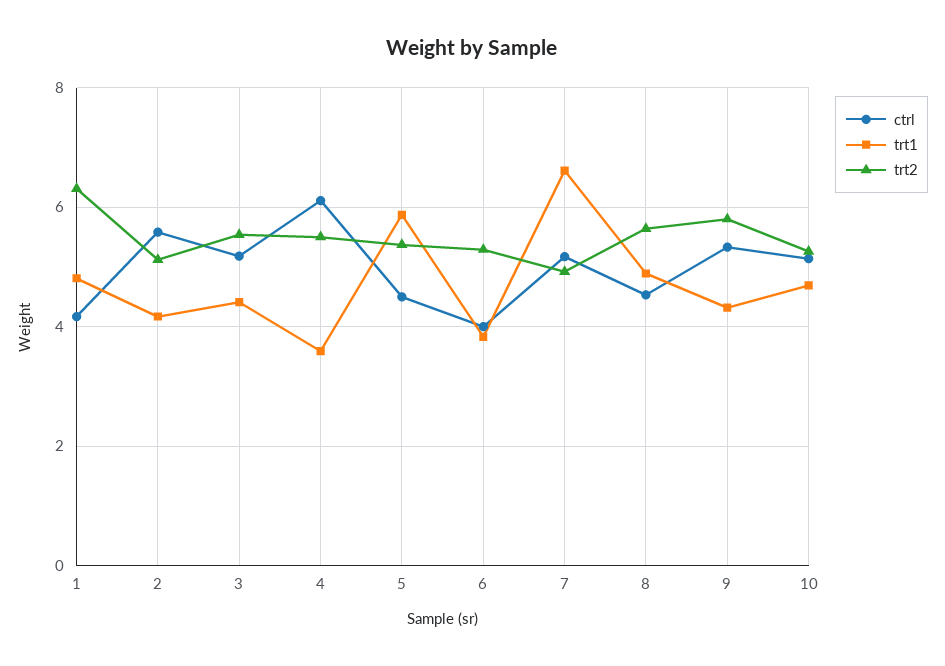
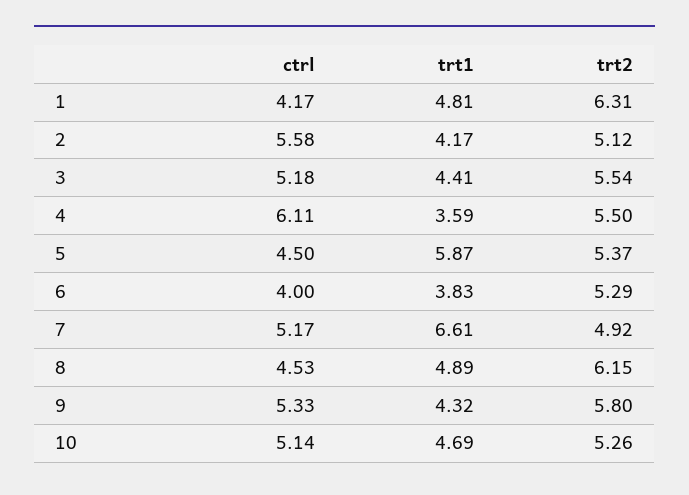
trt2, 8: 5.6 -> 6.15

